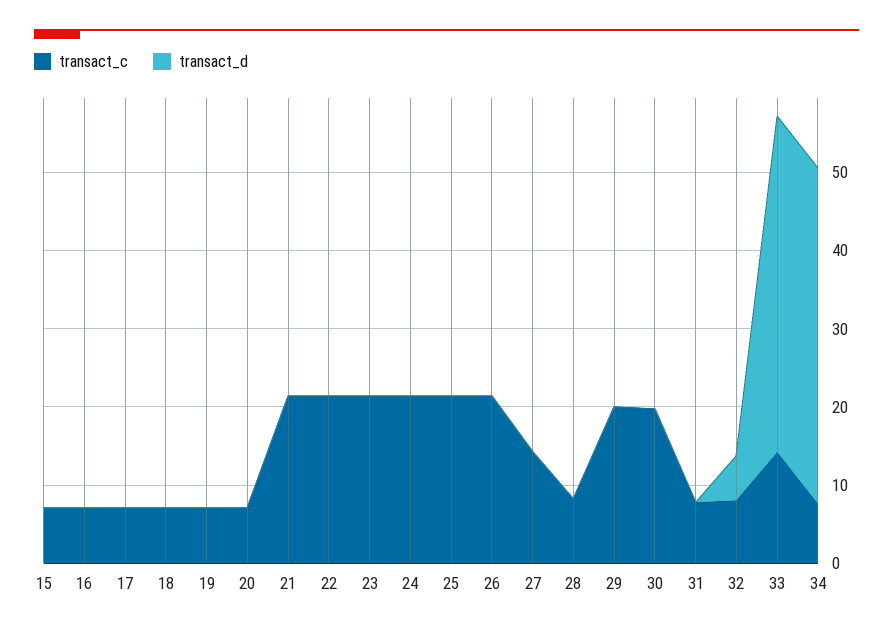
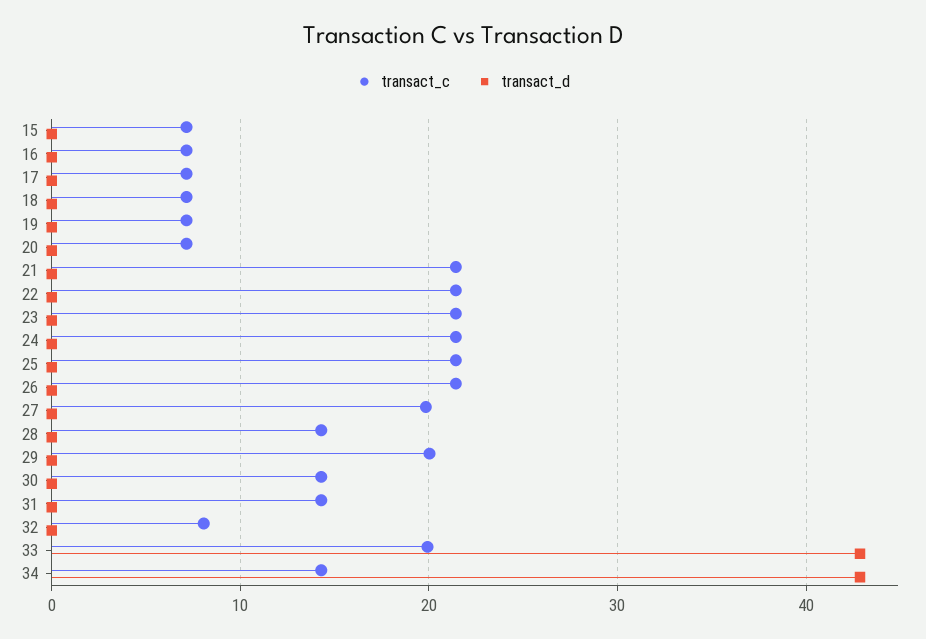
transact_c, 27: 14 -> 20
transact_c, 28: 8 -> 14
transact_c, 30: 20 -> 14
transact_c, 31: 8 -> 14
transact_d, 32: 6 -> 0
transact_c, 33: 14 -> 20
transact_c, 34: 8 -> 14

